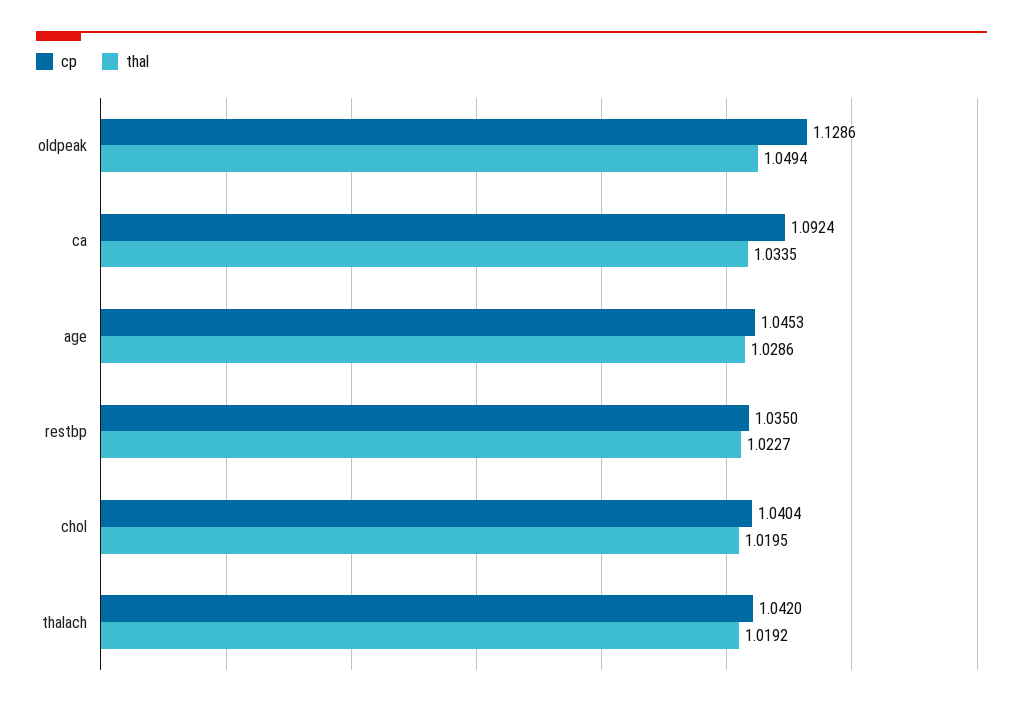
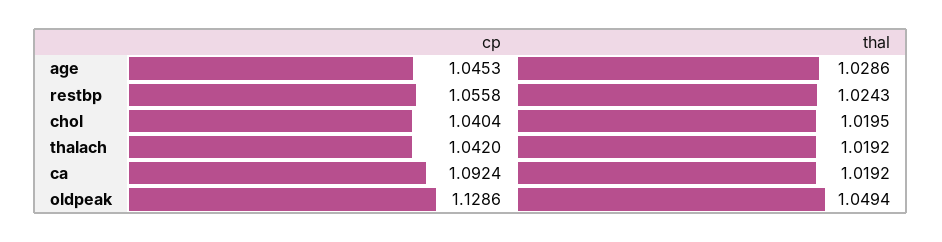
thal, ca: 1.0335 -> 1.0192
cp, restbp: 1.035 -> 1.0558
thal, restbp: 1.0227 -> 1.0243

